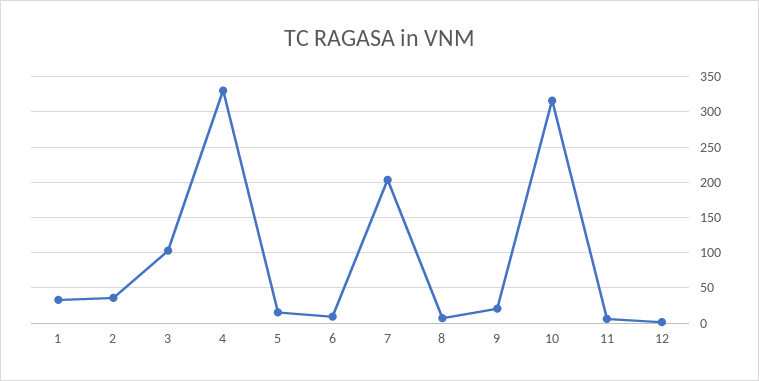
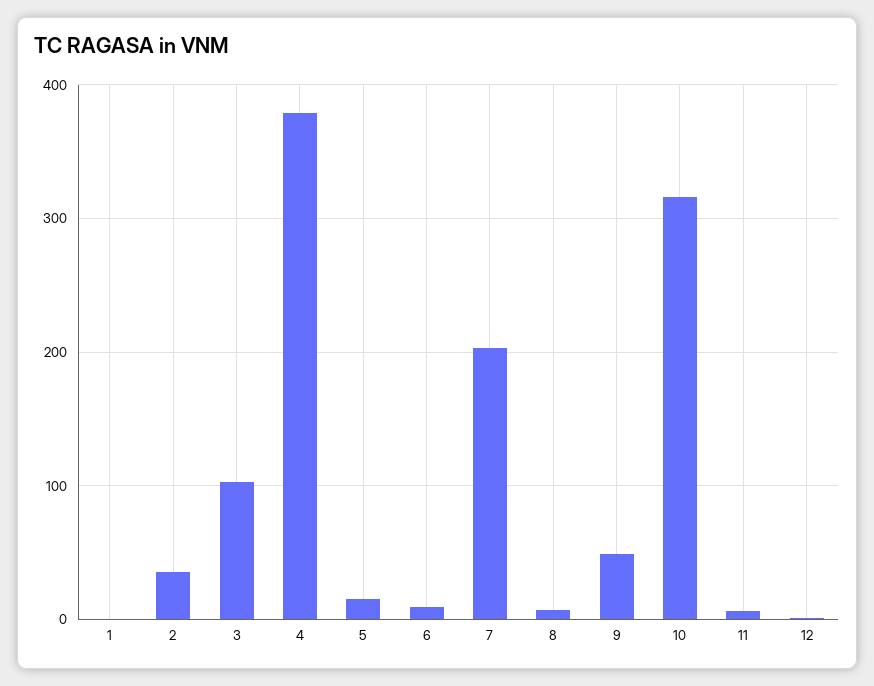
1: 30 -> 0
4: 330 -> 380
9: 20 -> 50

